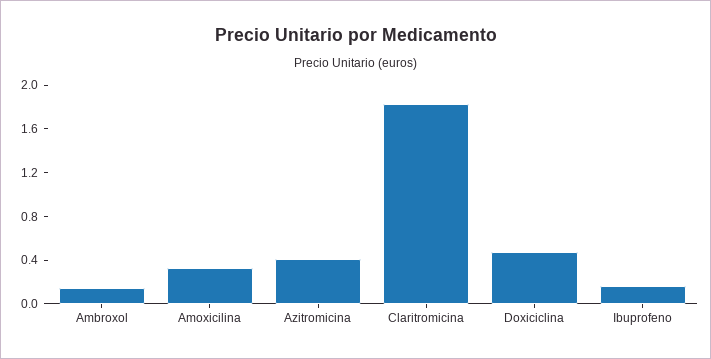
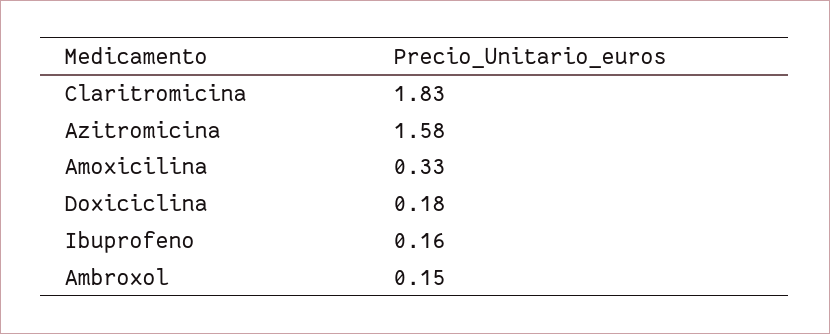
Azitromicina: 0.4 -> 1.58
Doxiciclina: 0.5 -> 0.18

